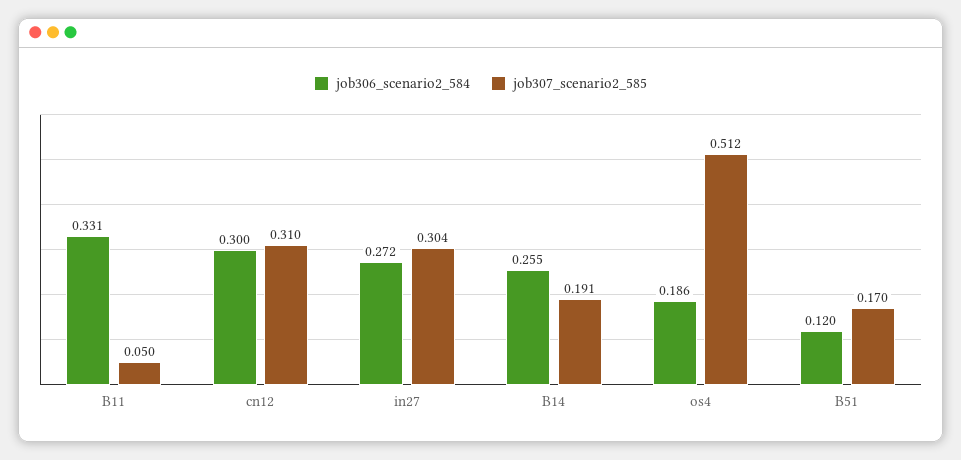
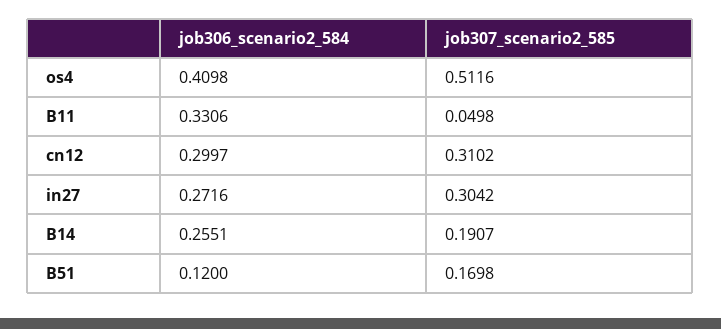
job306_scenario2_584, os4: 0.186 -> 0.4098

